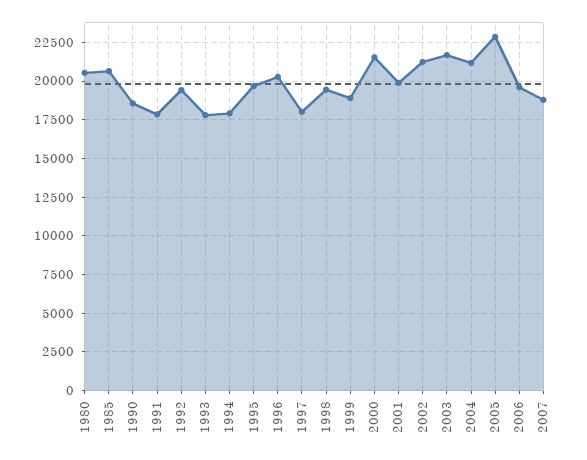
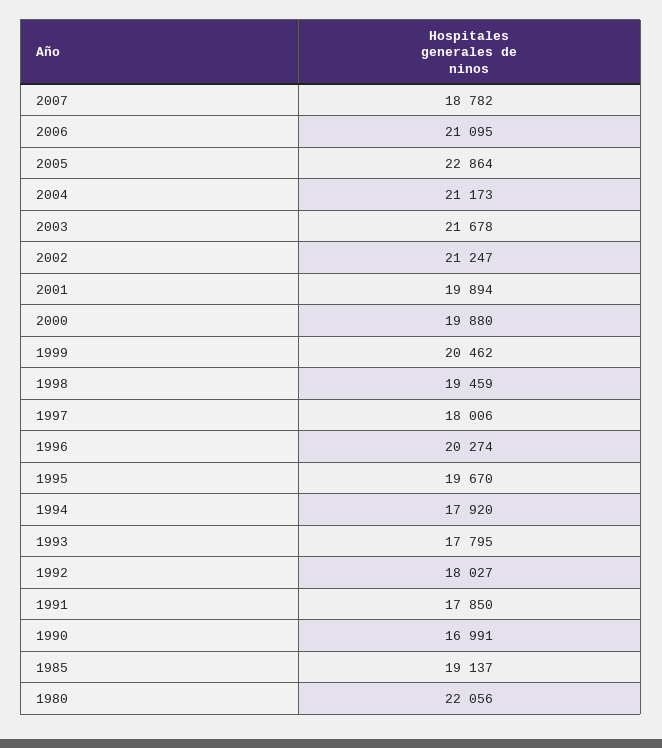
1980: 20500 -> 22056
1985: 20500 -> 19137
1990: 18500 -> 16991
1992: 19500 -> 18027
1999: 19000 -> 20462
2000: 21500 -> 19880
2006: 19500 -> 21095

